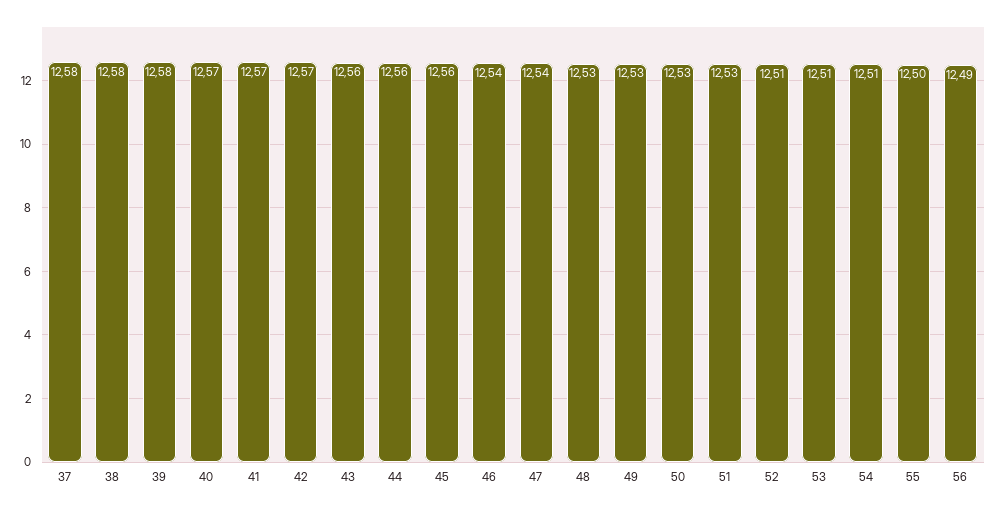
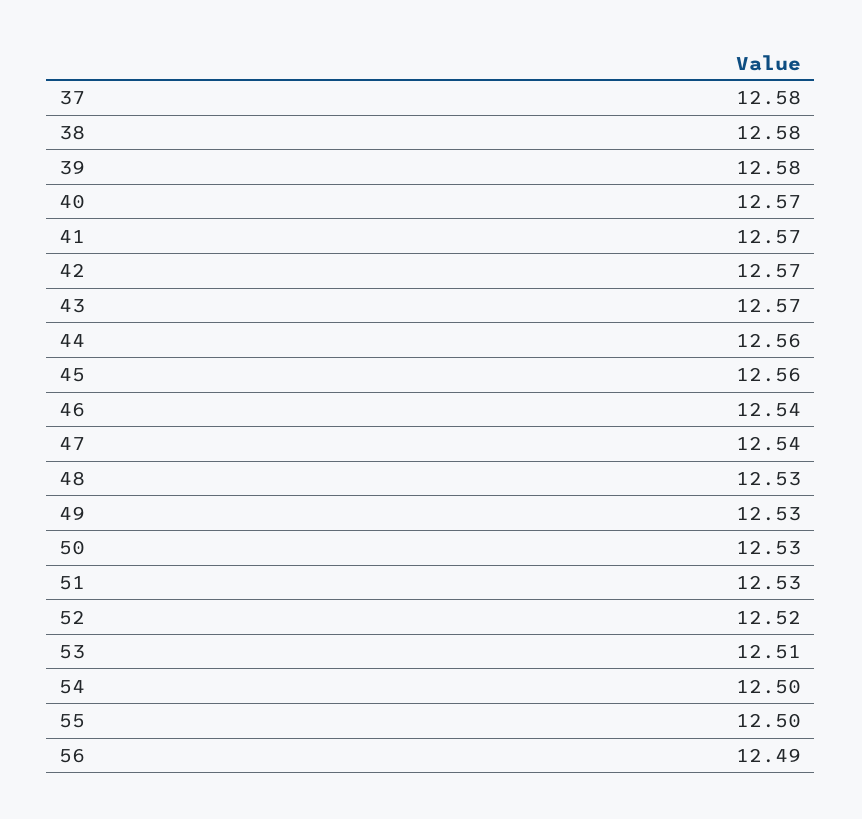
43: 12.56 -> 12.57
52: 12.51 -> 12.52
54: 12.51 -> 12.5

